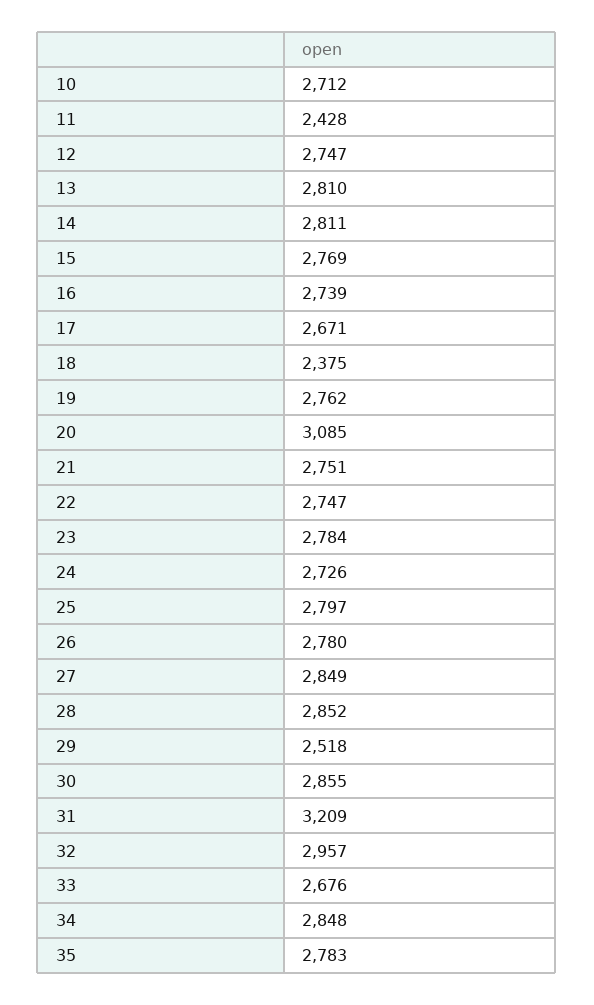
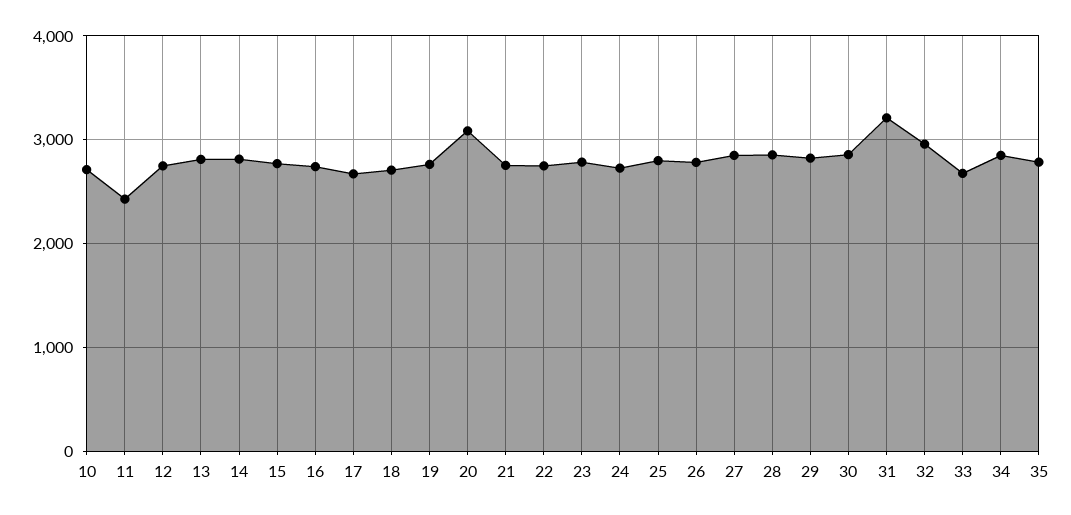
18: 2375 -> 2700
29: 2518 -> 2800

